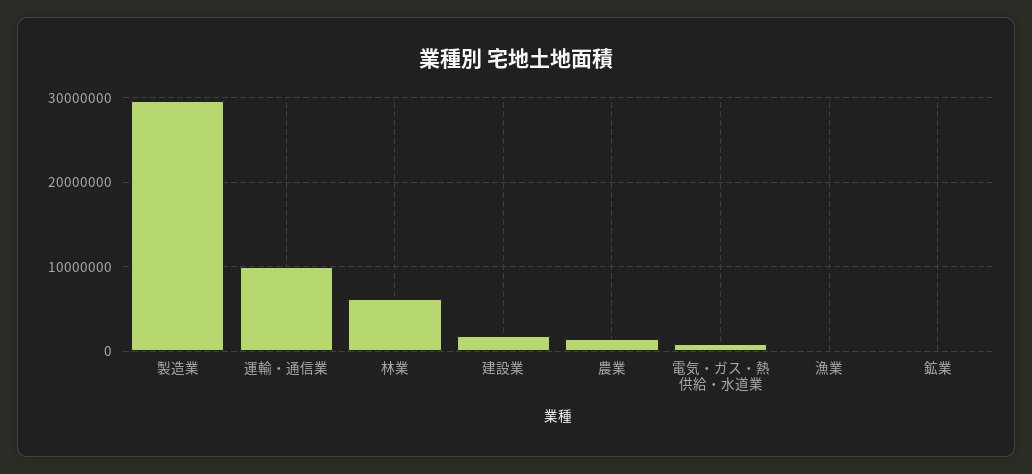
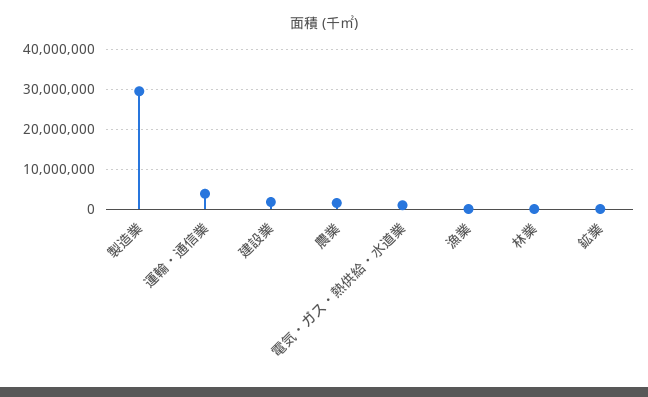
運輸・通信業: 10000000 -> 4000000
林業: 6000000 -> 0

